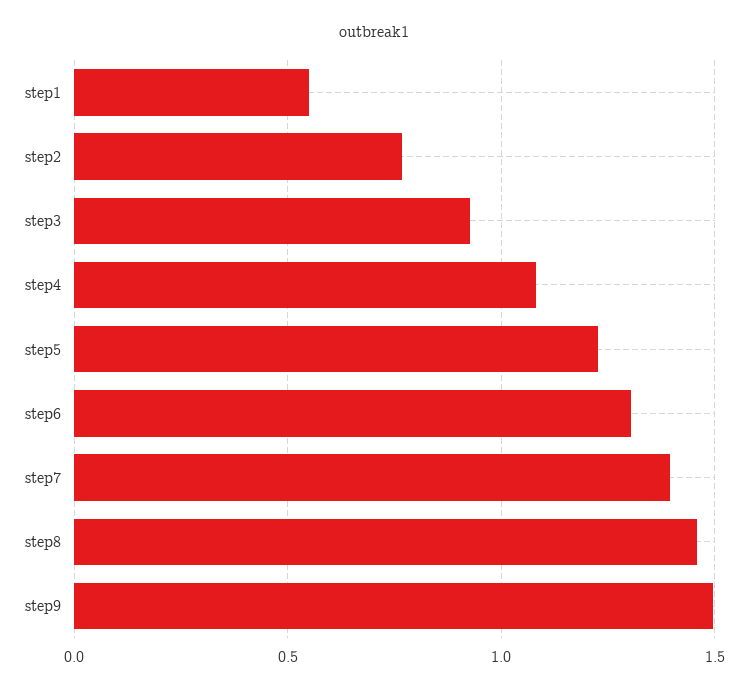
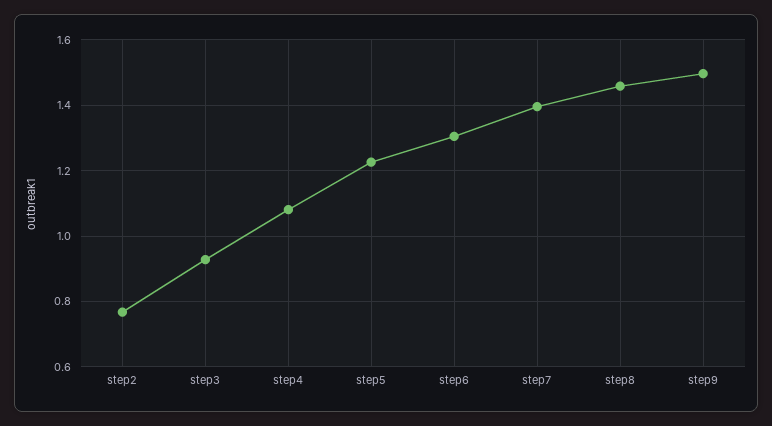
step1: 0.55 -> none

